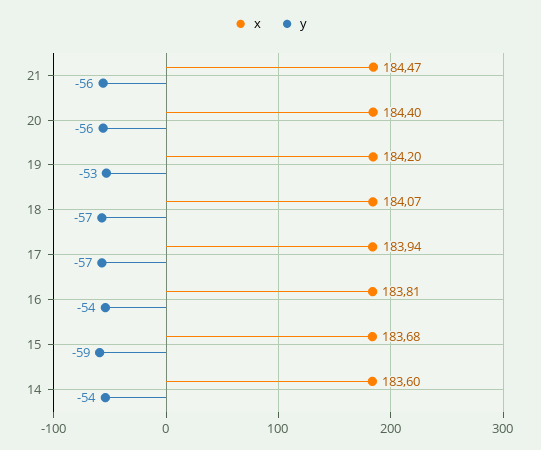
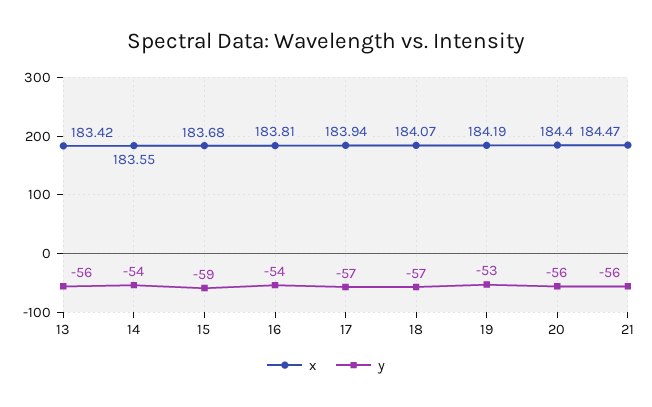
x, 19: 184.2 -> 184.19
x, 14: 183.6 -> 183.55
x, 13: none -> 183.42
y, 13: none -> -56

